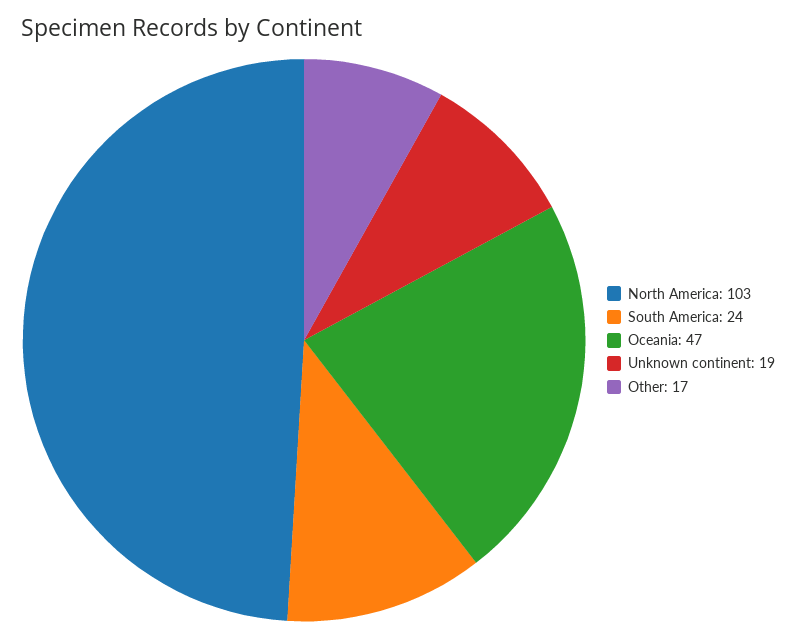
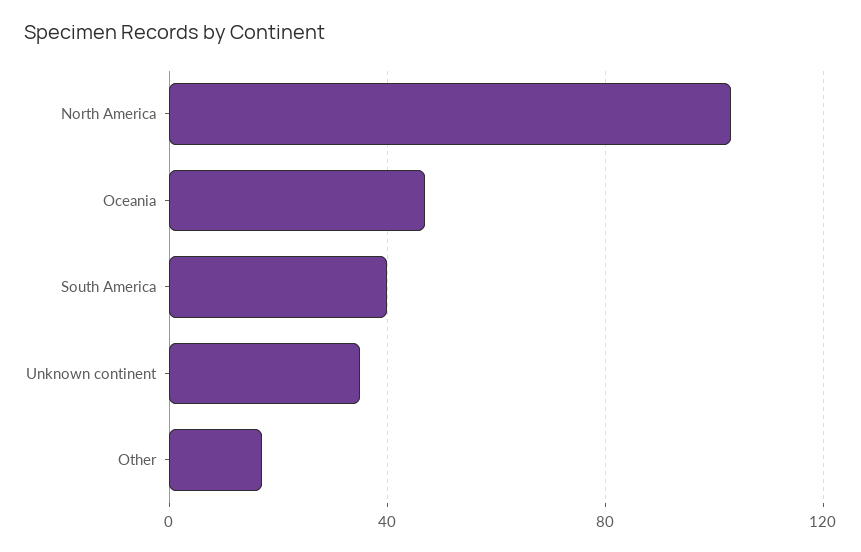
South America: 24 -> 40
Unknown continent: 19 -> 35

